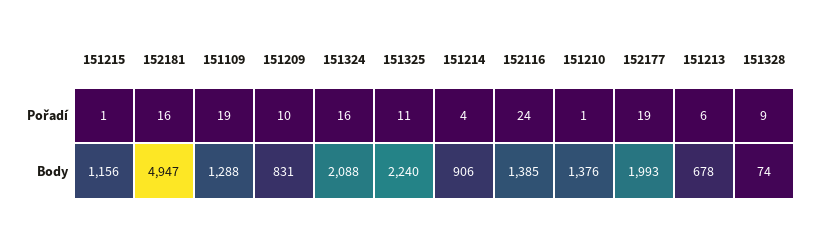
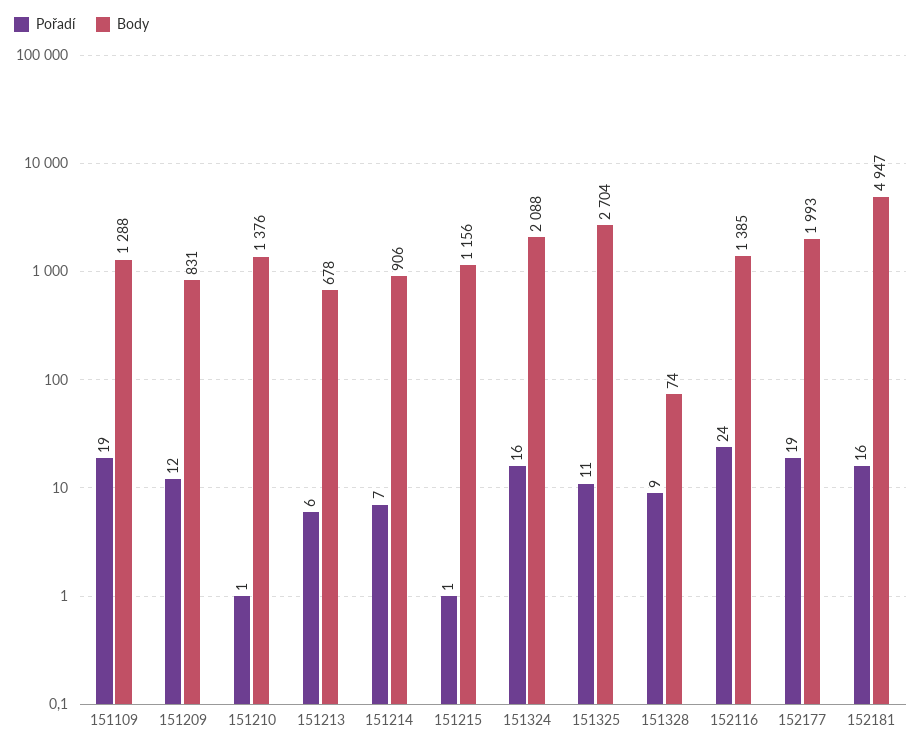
Pořadí, 151209: 10 -> 12
Pořadí, 151214: 4 -> 7
Body, 151325: 2240 -> 2704

